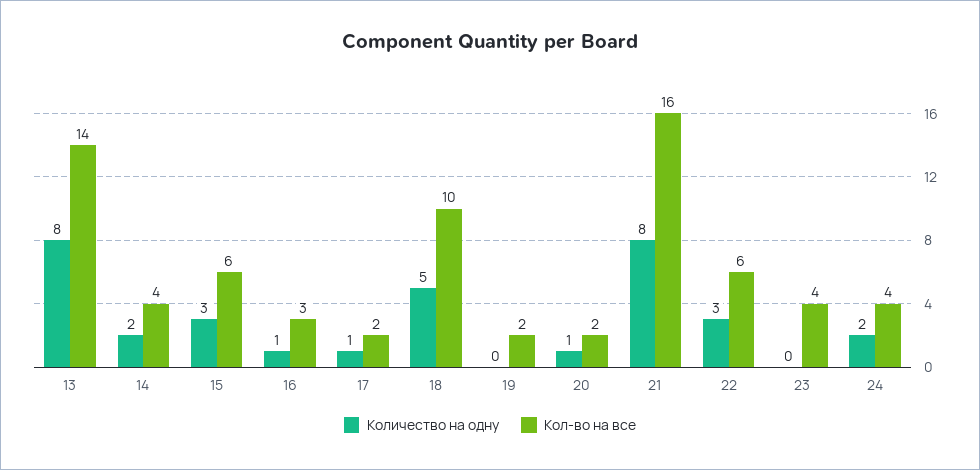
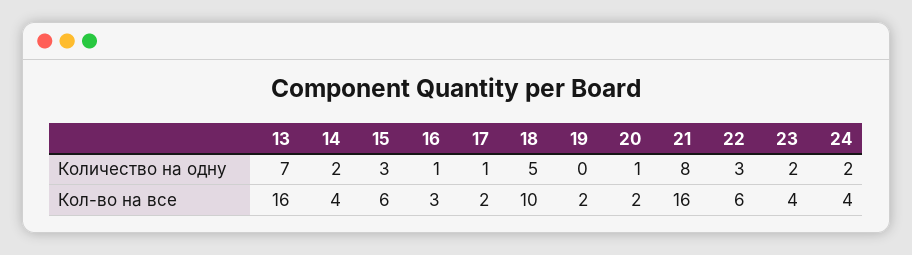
Количество на одну, 13: 8 -> 7
Кол-во на все, 13: 14 -> 16
Количество на одну, 23: 0 -> 2

